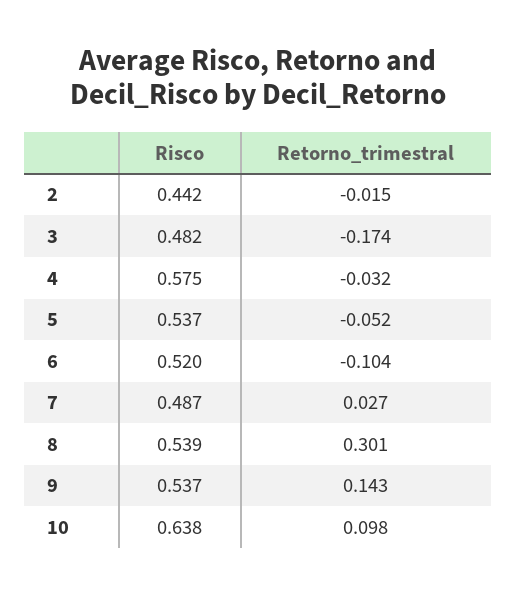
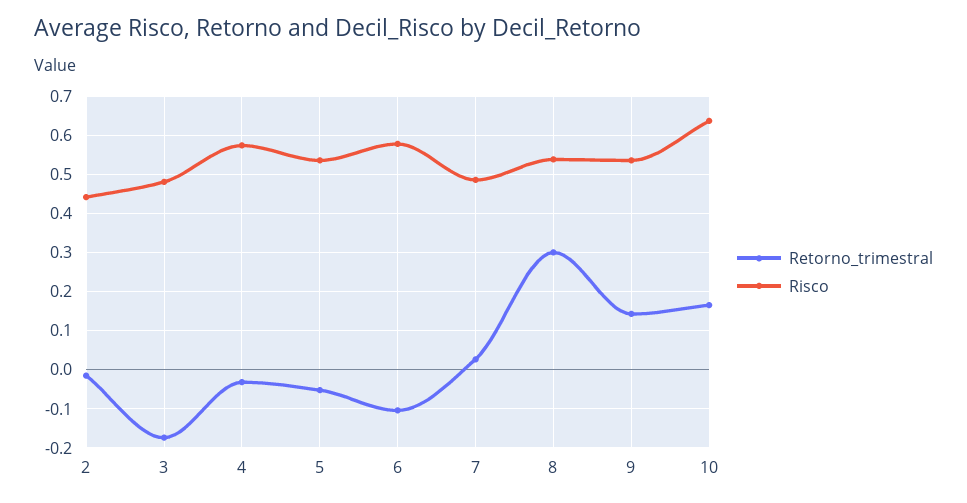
Risco, 6: 0.52 -> 0.58
Retorno_trimestral, 10: 0.098 -> 0.16

